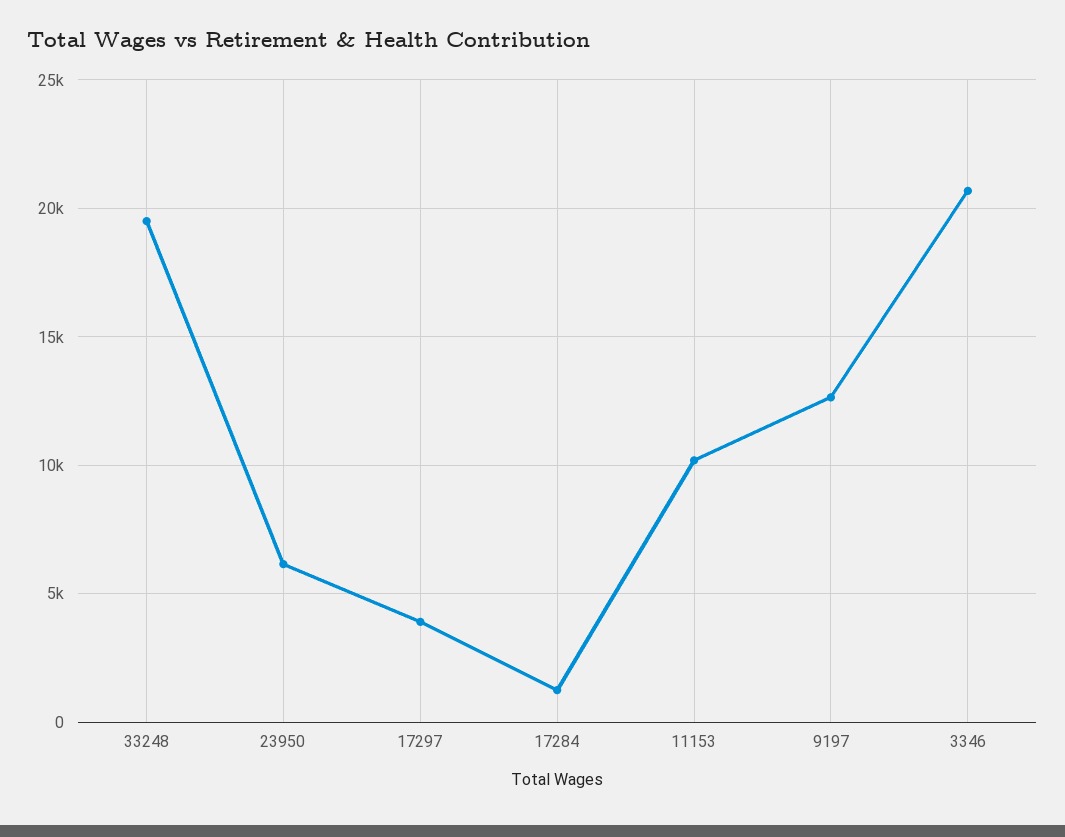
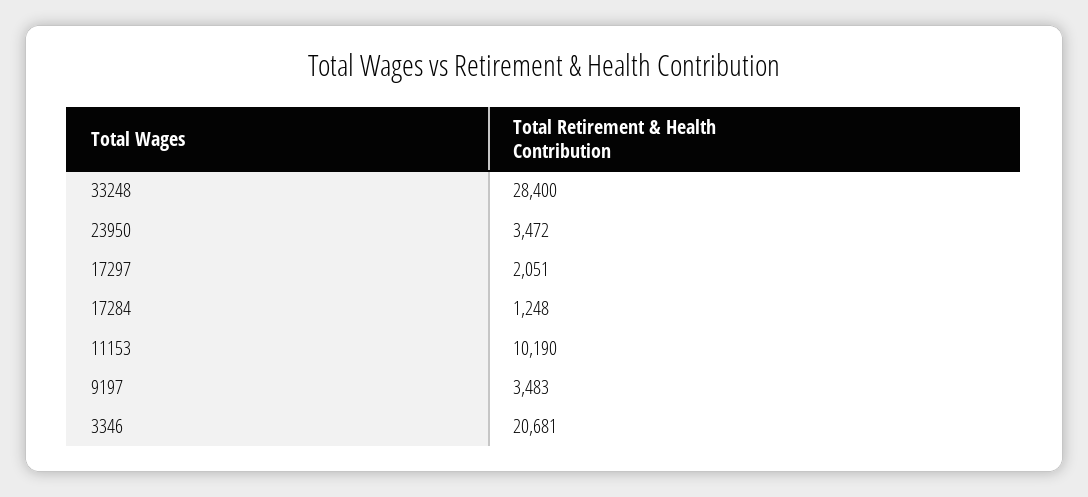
33248: 19500 -> 28400
23950: 6000 -> 3472
17297: 4000 -> 2051
9197: 12500 -> 3483

